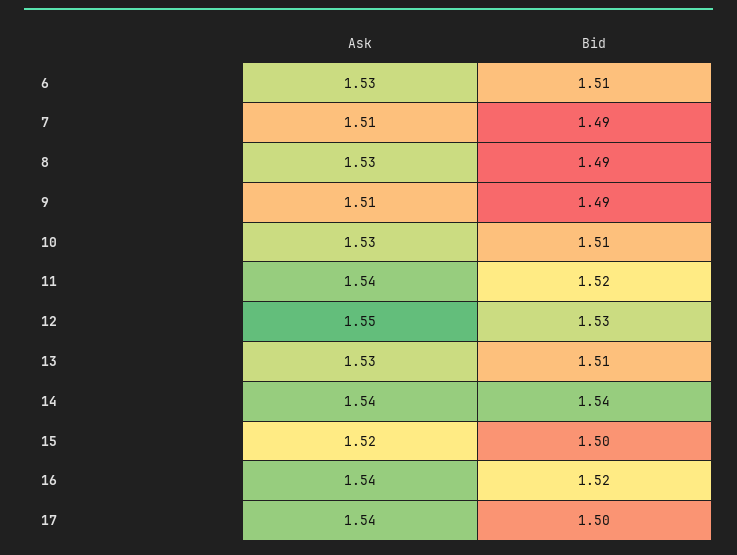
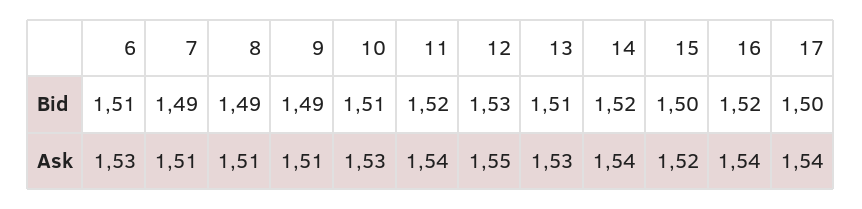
Ask, 8: 1.53 -> 1.51
Bid, 14: 1.54 -> 1.52

